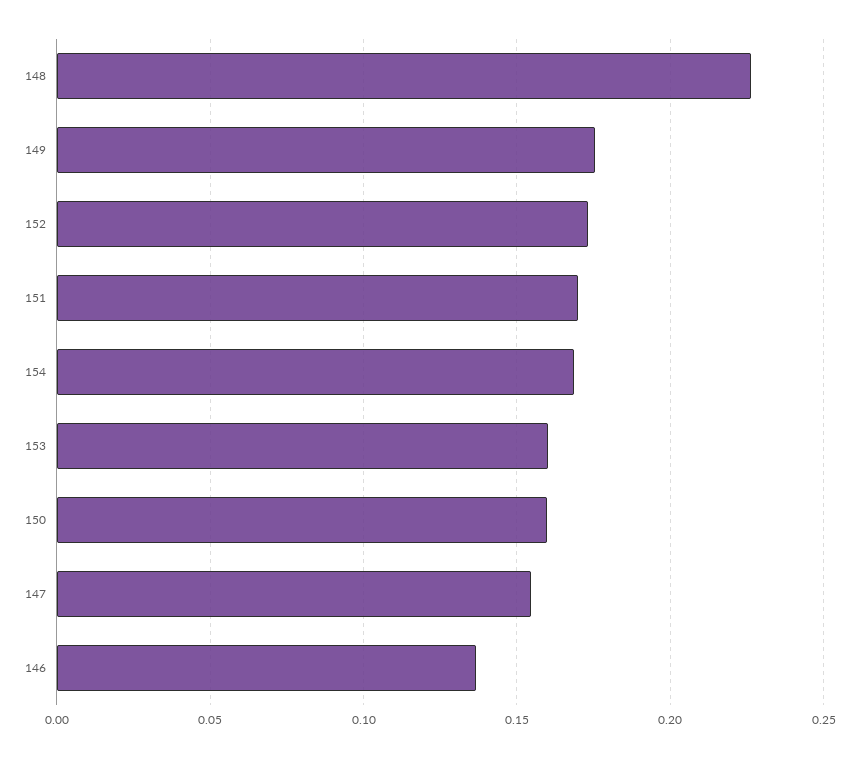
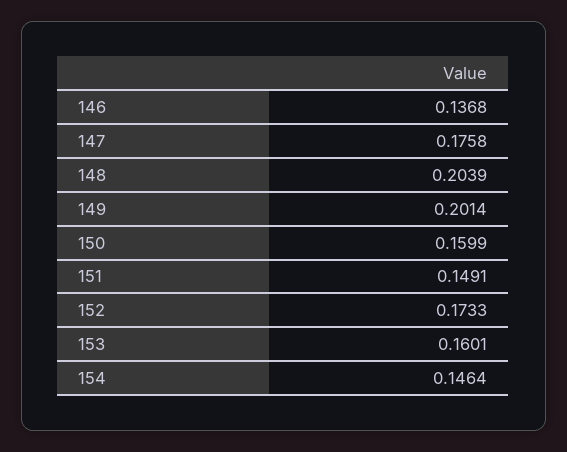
148: 0.225 -> 0.2039
149: 0.175 -> 0.2014
151: 0.17 -> 0.1491
154: 0.17 -> 0.1464
147: 0.155 -> 0.1758

